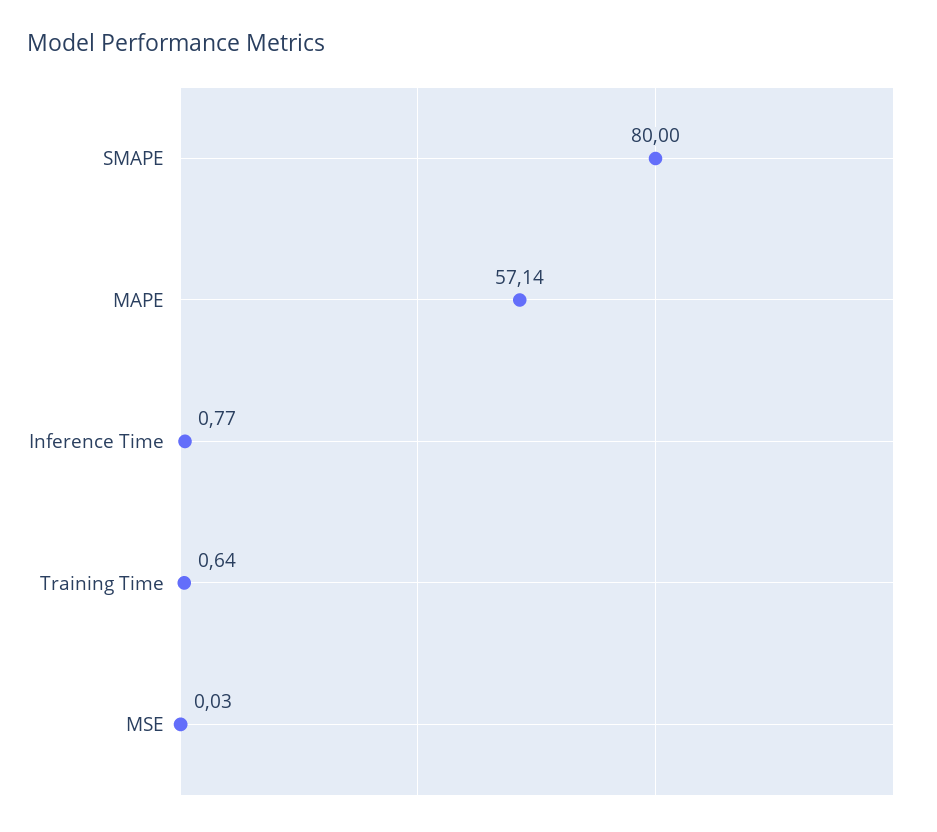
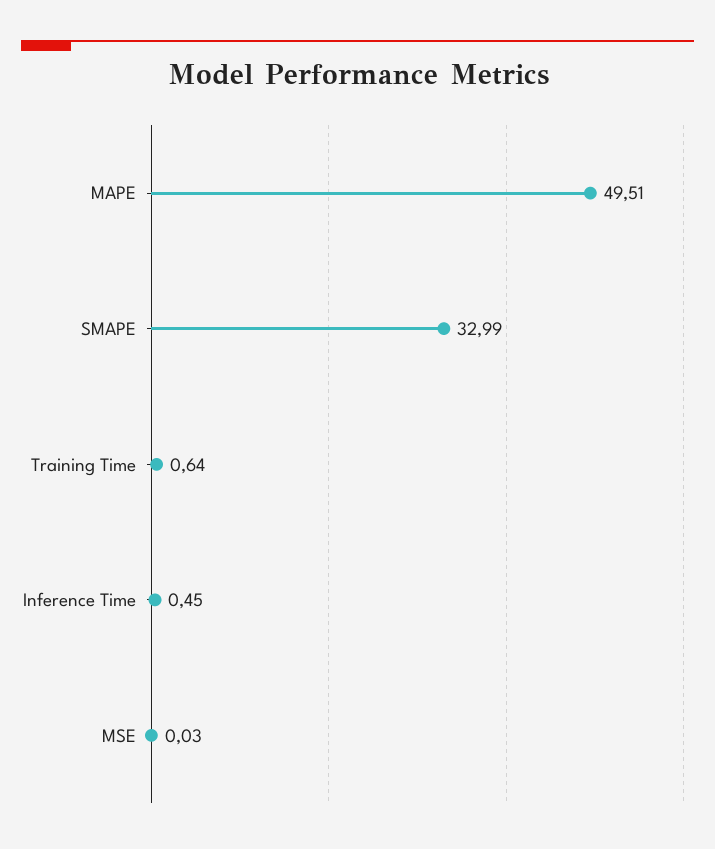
SMAPE: 80 -> 32.99
MAPE: 57.14 -> 49.51
Inference Time: 0.77 -> 0.45

